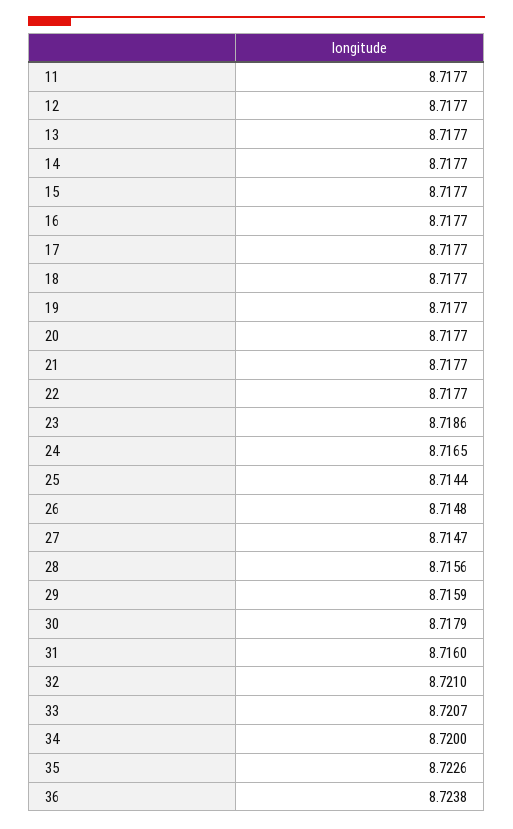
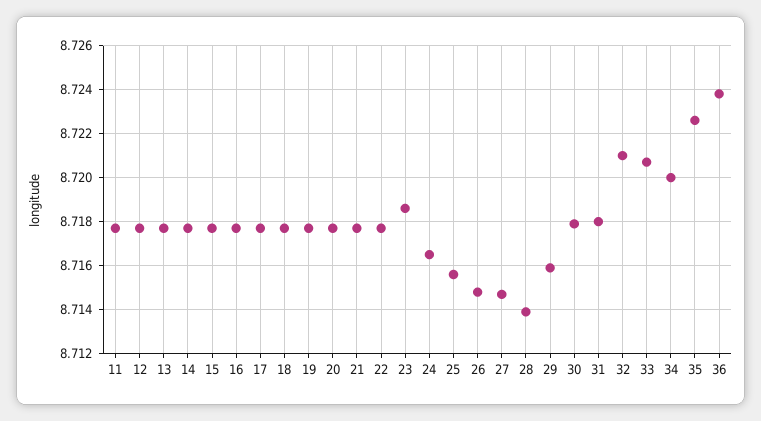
25: 8.7144 -> 8.7155
28: 8.7156 -> 8.714
31: 8.716 -> 8.718

